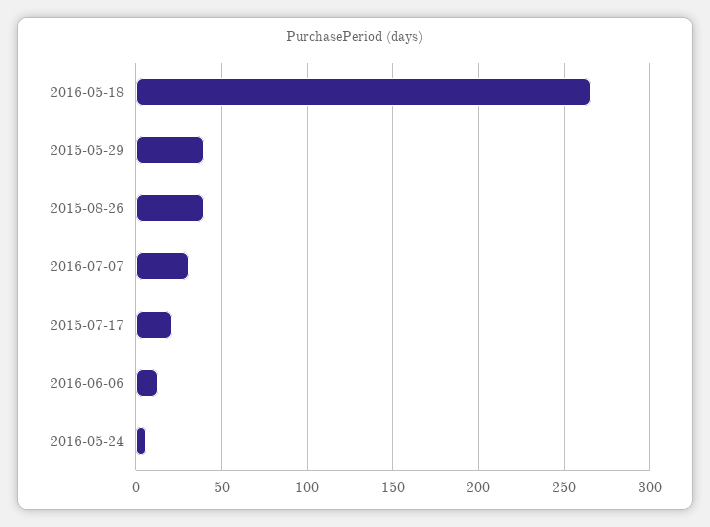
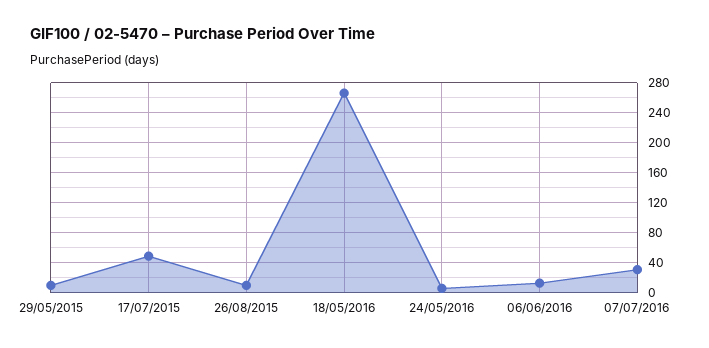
2015-05-29: 40 -> 10
2015-08-26: 40 -> 10
2015-07-17: 20 -> 50

